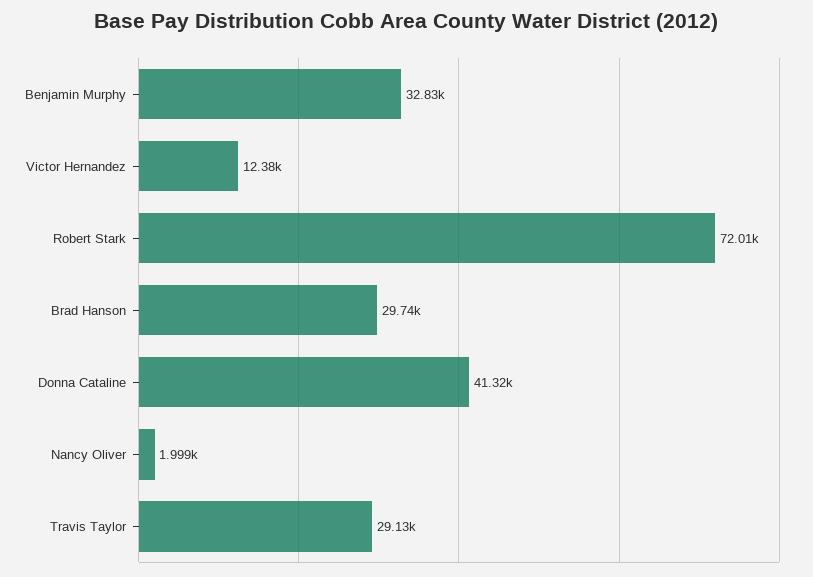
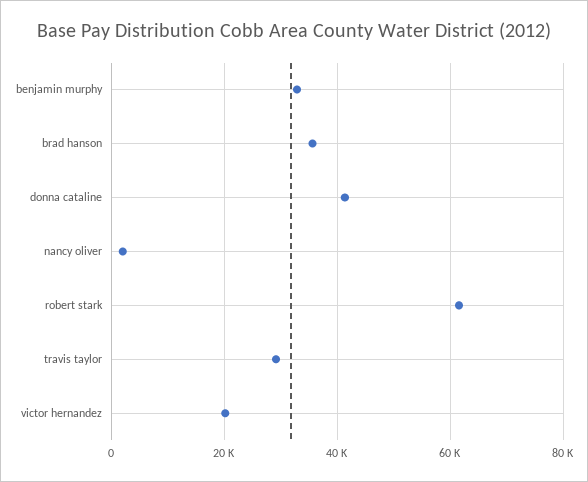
Victor Hernandez: 12380 -> 20000
Robert Stark: 72010 -> 62000
Brad Hanson: 29740 -> 36000

